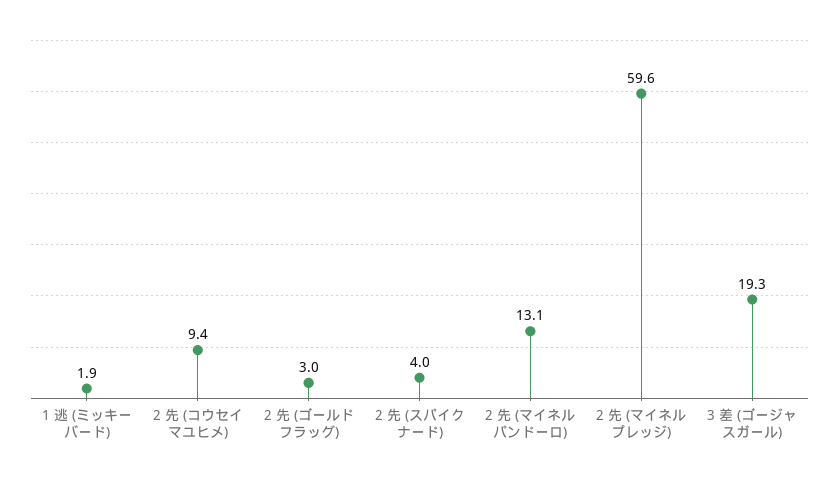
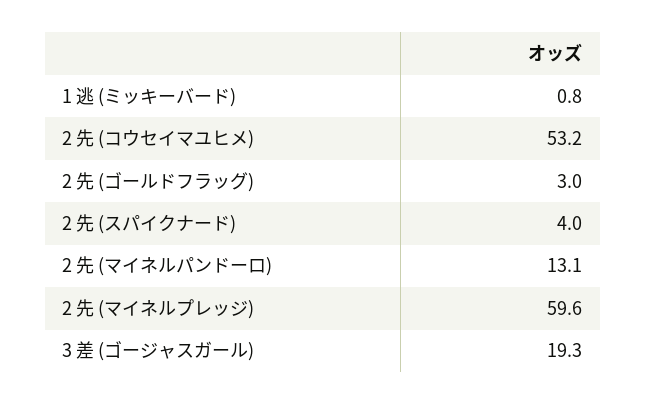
1 逃 (ミッキーバード): 1.9 -> 0.8
2 先 (コウセイマユヒメ): 9.4 -> 53.2

